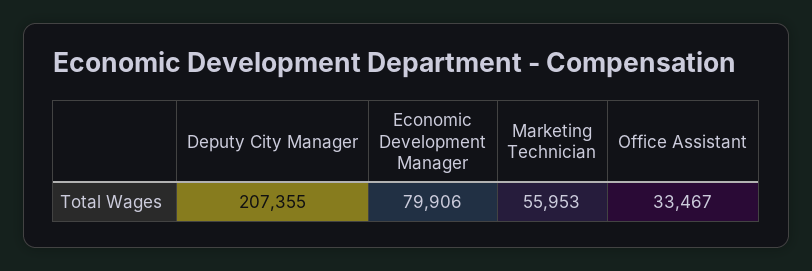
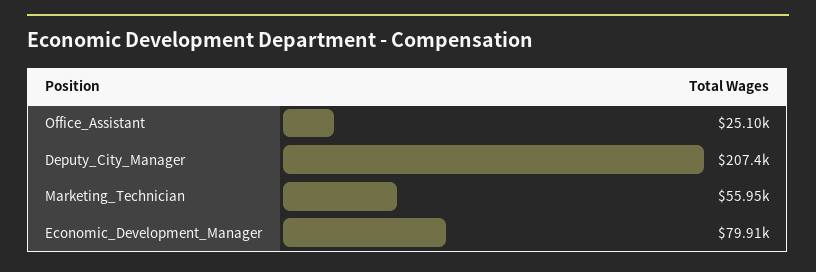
Office Assistant: 33467 -> 25100

